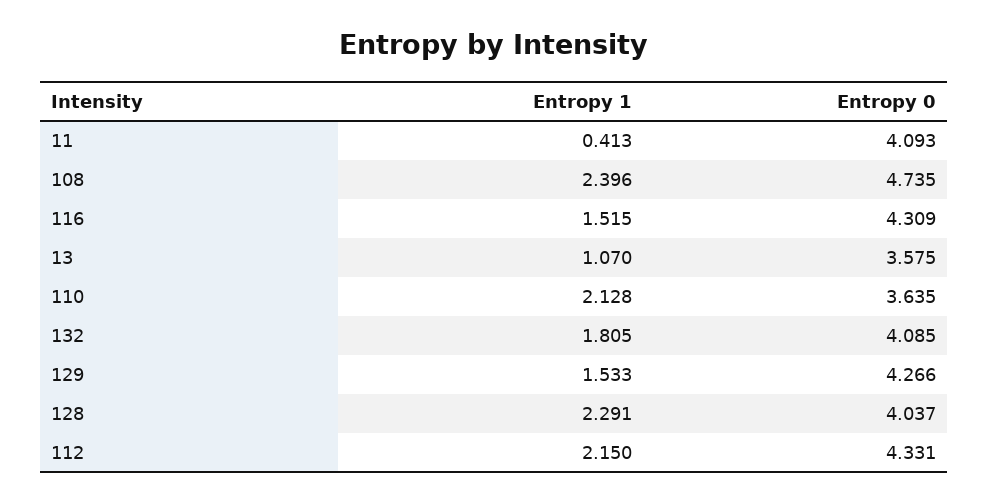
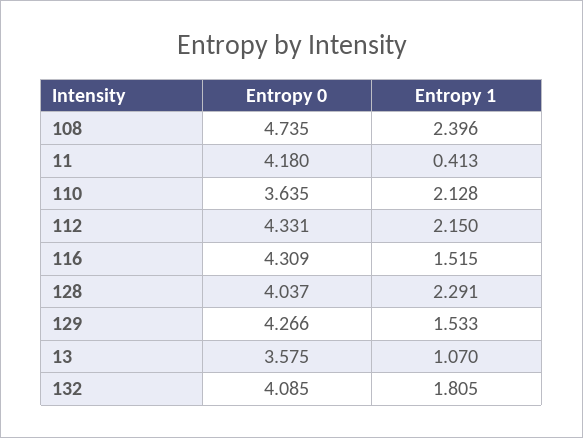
Entropy 0, 11: 4.093 -> 4.18

